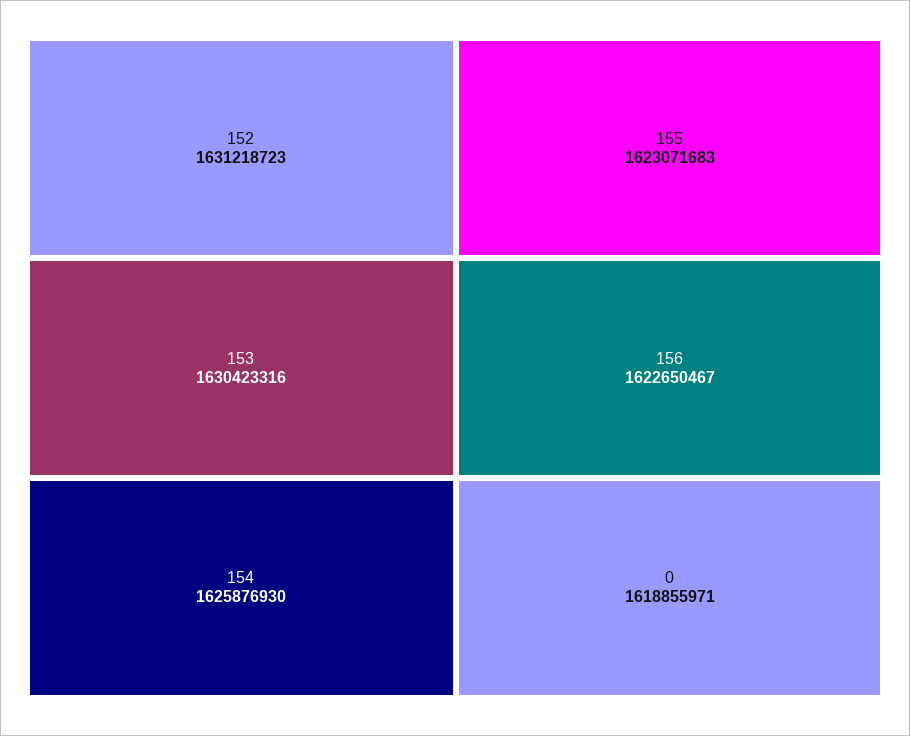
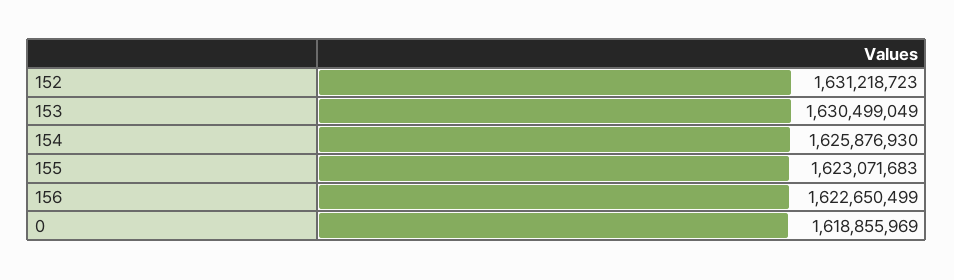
153: 1630423316 -> 1630499049
156: 1622650467 -> 1622650499
0: 1618855971 -> 1618855969

